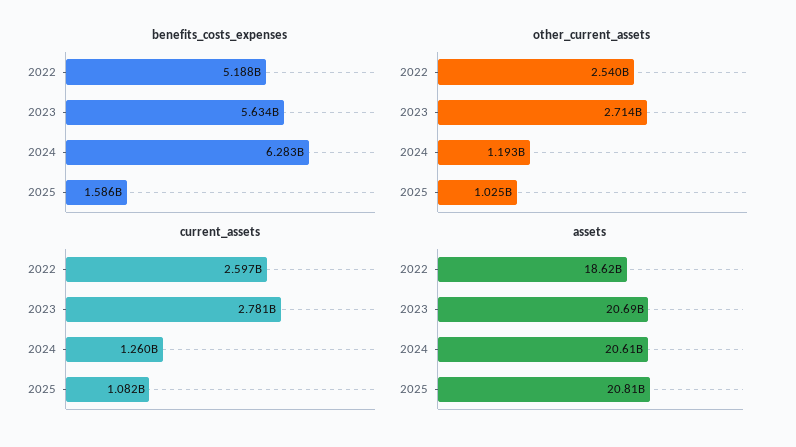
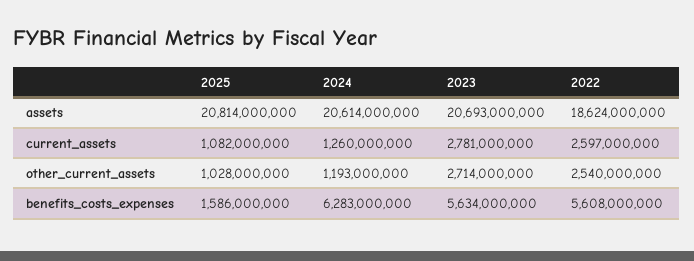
benefits_costs_expenses, 2022: 5188000000 -> 5608000000
other_current_assets, 2025: 1025000000 -> 1028000000

